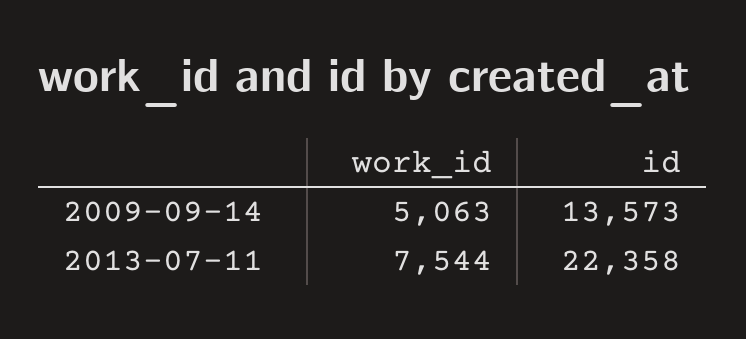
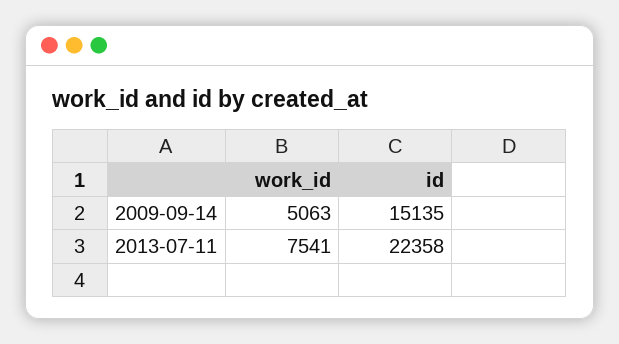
id, 2009-09-14: 13573 -> 15135
work_id, 2013-07-11: 7544 -> 7541

